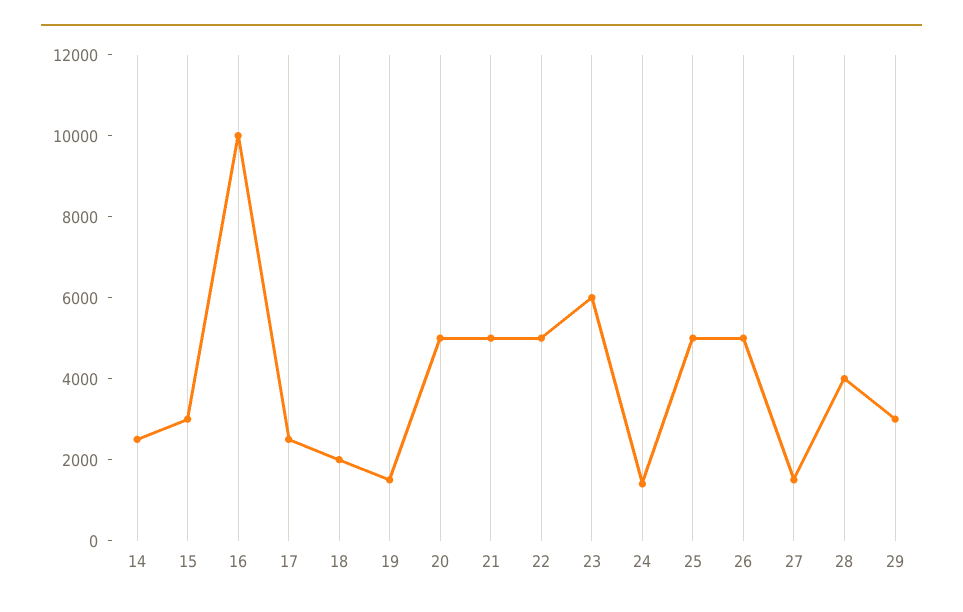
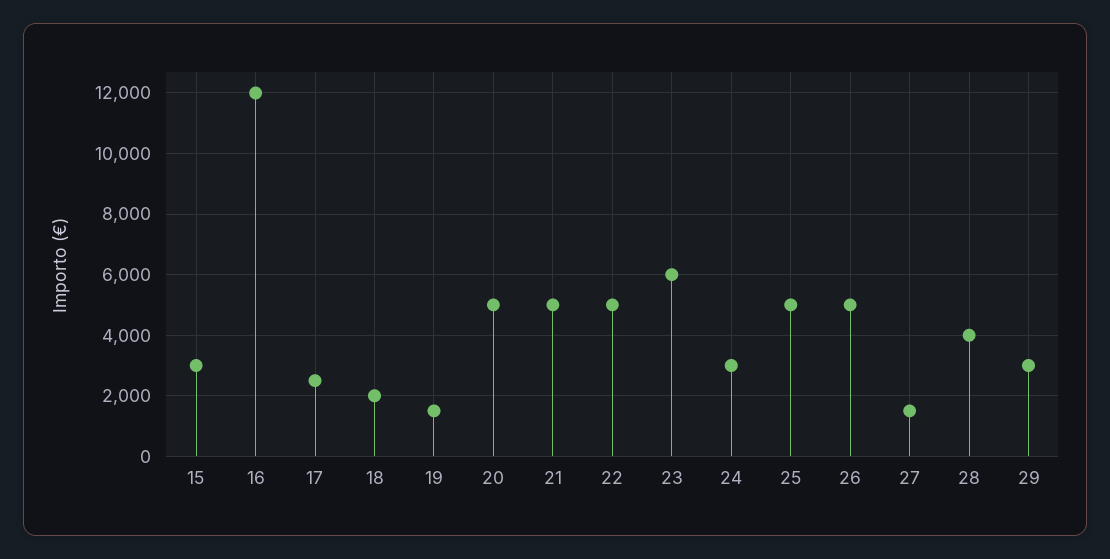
14: 2500 -> none
16: 10000 -> 12000
24: 1500 -> 3000

